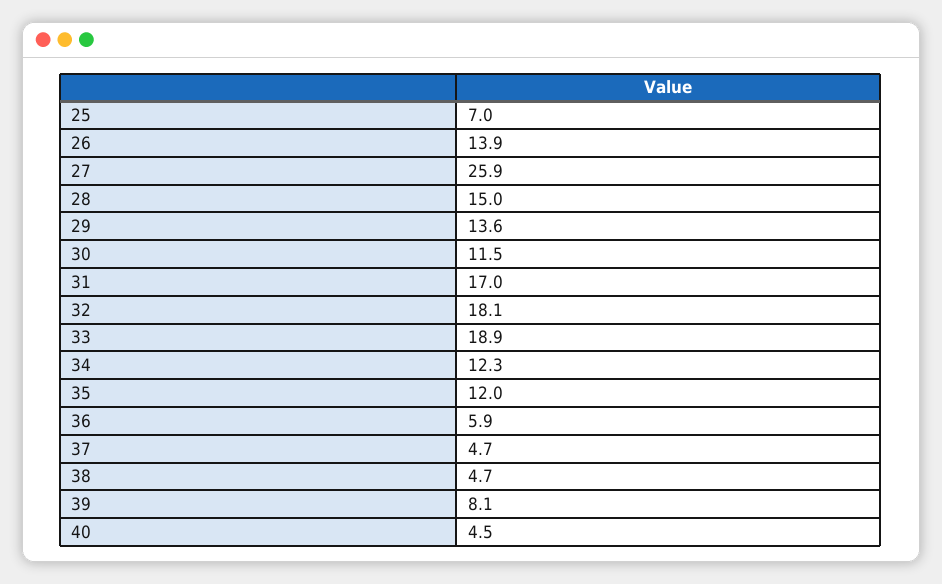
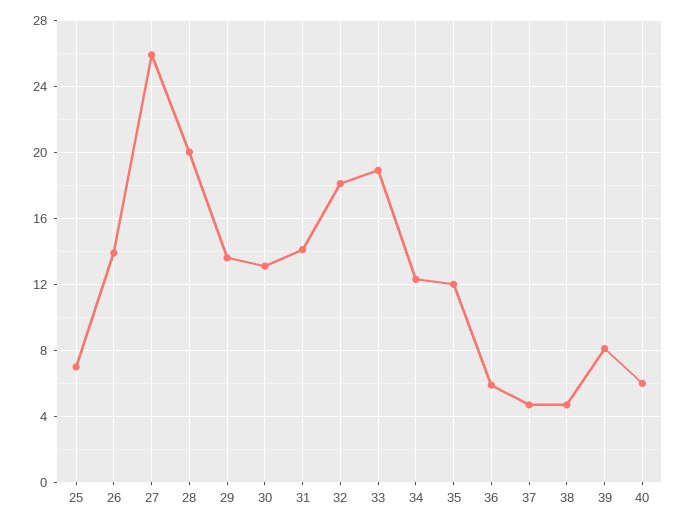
28: 15 -> 20
30: 11.5 -> 13
31: 17 -> 14
40: 4.5 -> 6

